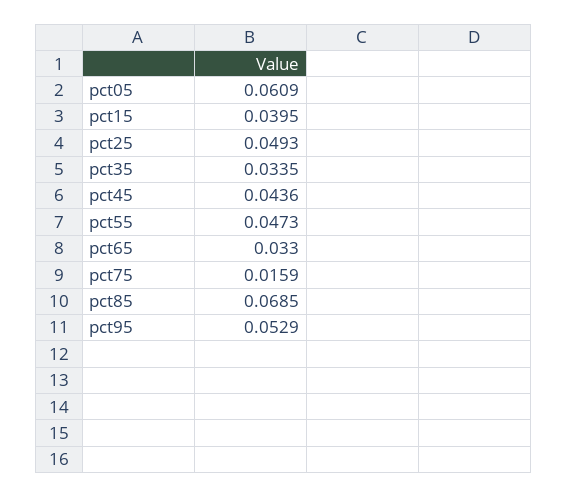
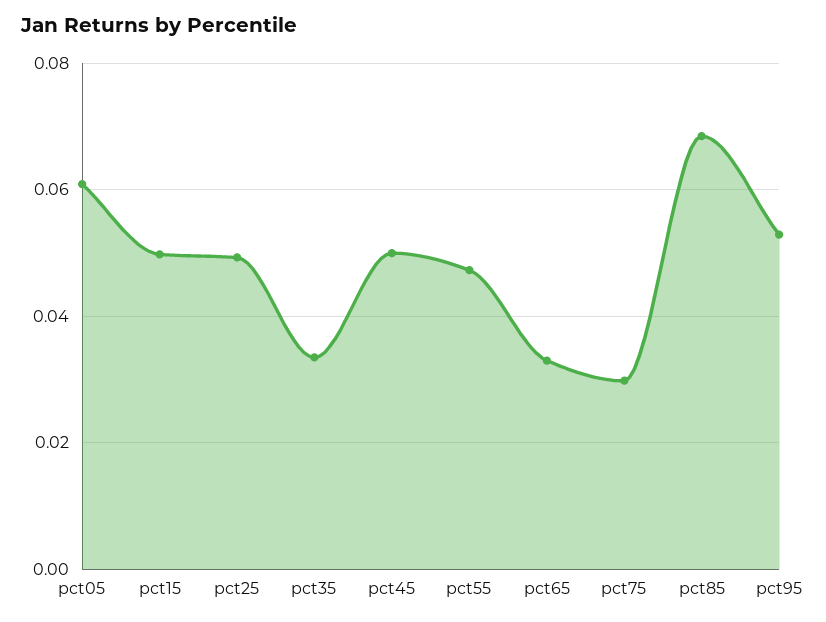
pct15: 0.0395 -> 0.05
pct45: 0.0436 -> 0.05
pct75: 0.0159 -> 0.03

